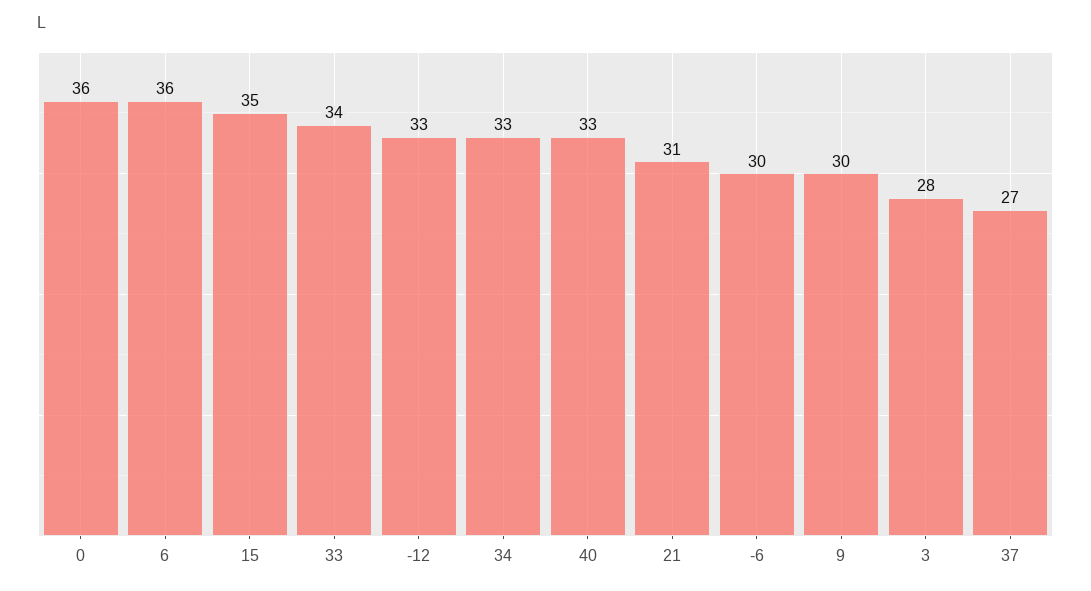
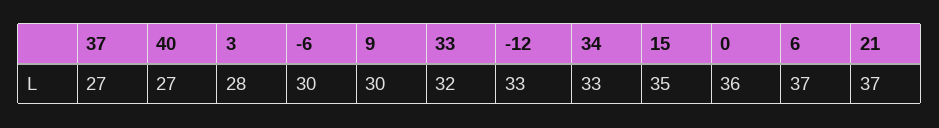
6: 36 -> 37
33: 34 -> 32
40: 33 -> 27
21: 31 -> 37

